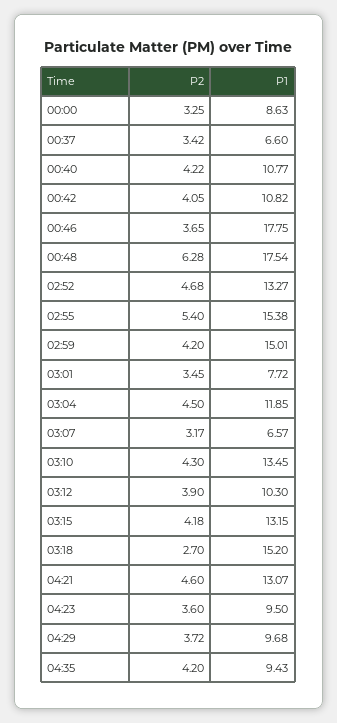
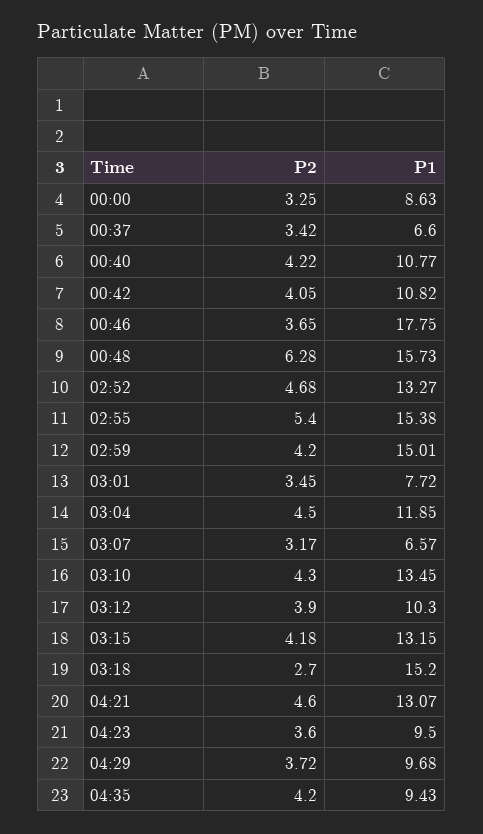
P1, 00:48: 17.54 -> 15.73

